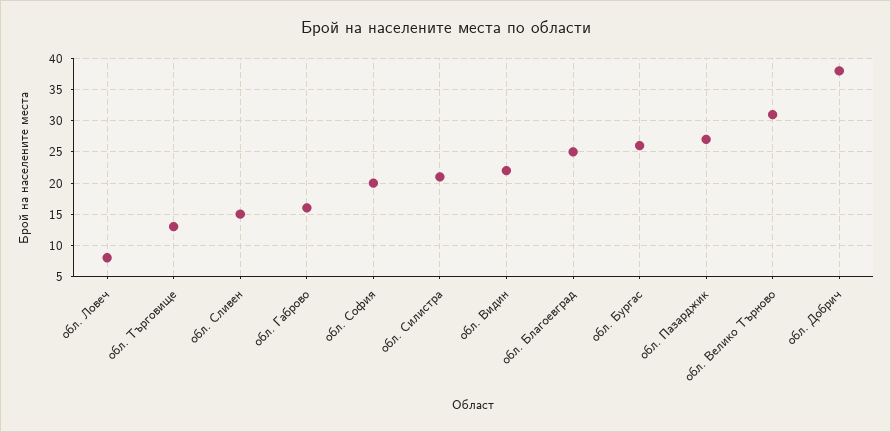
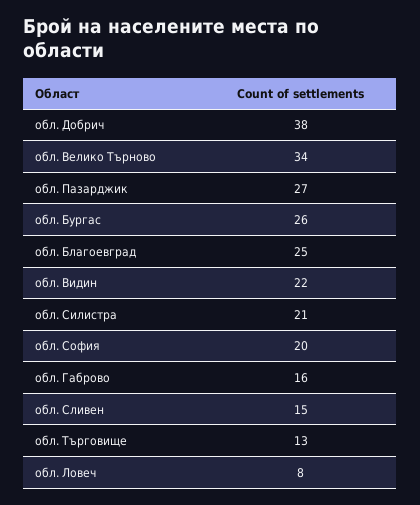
обл. Велико Търново: 31 -> 34

